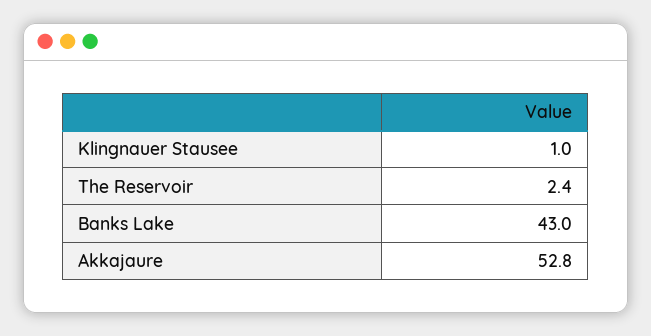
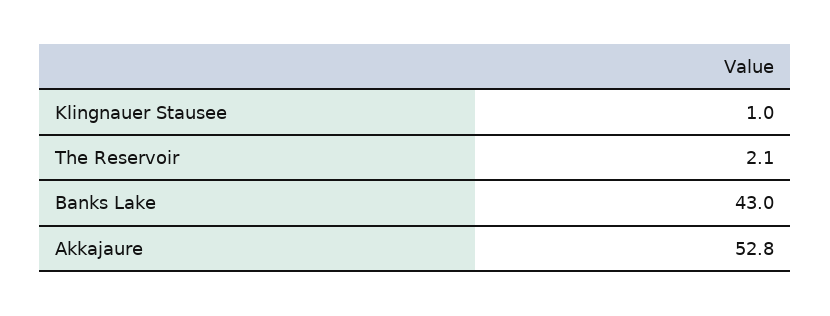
The Reservoir: 2.4 -> 2.1

